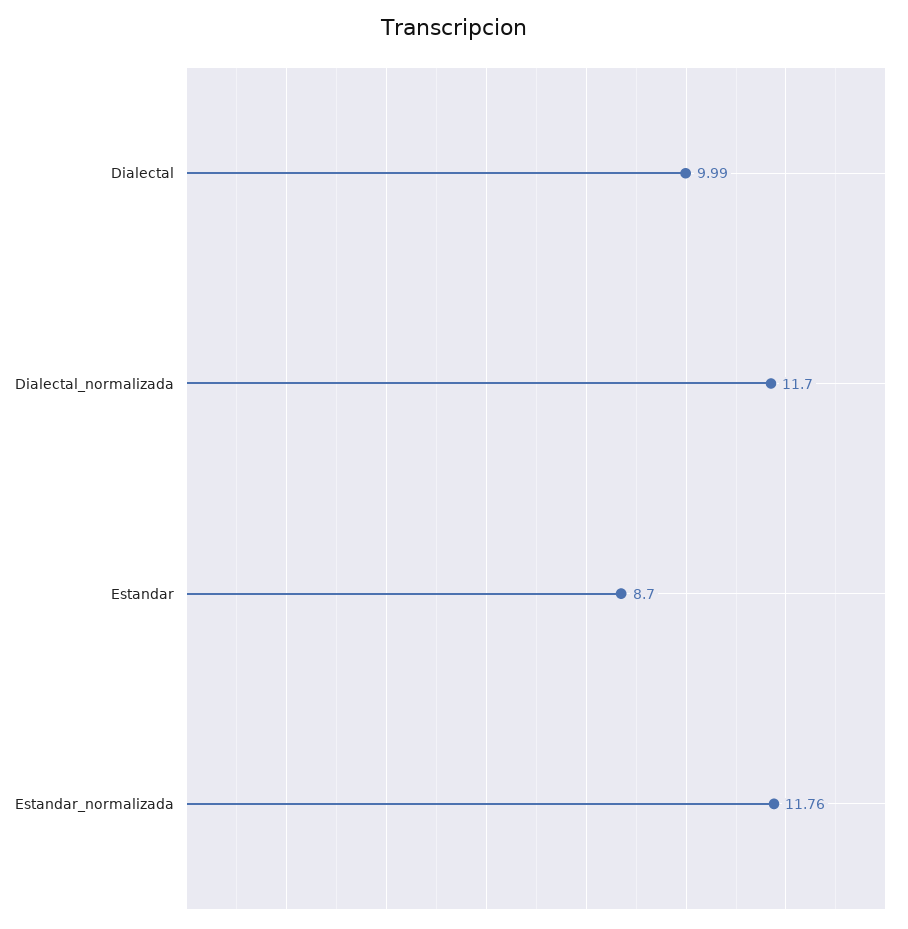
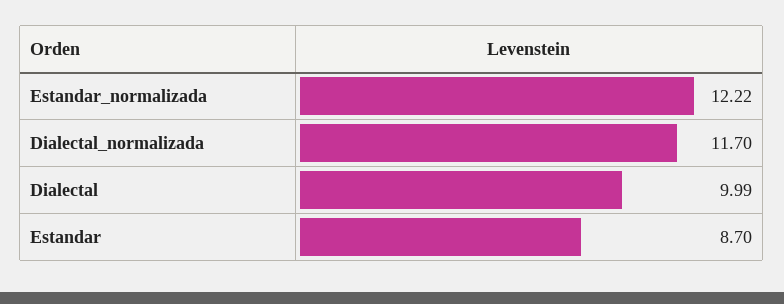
Estandar_normalizada: 11.76 -> 12.22

